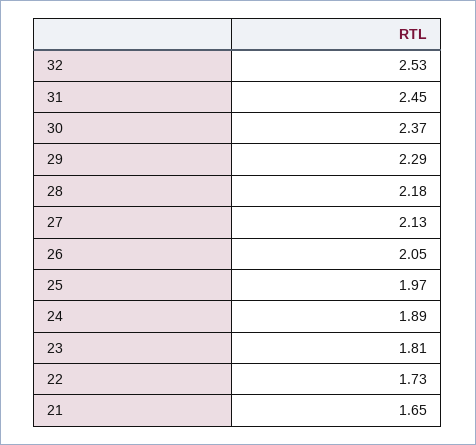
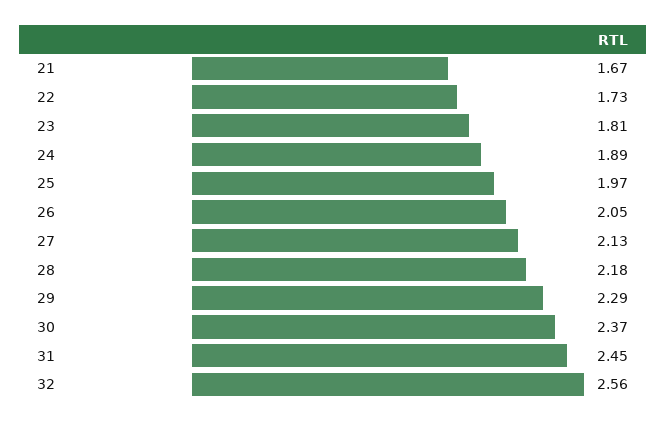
32: 2.53 -> 2.56
21: 1.65 -> 1.67

